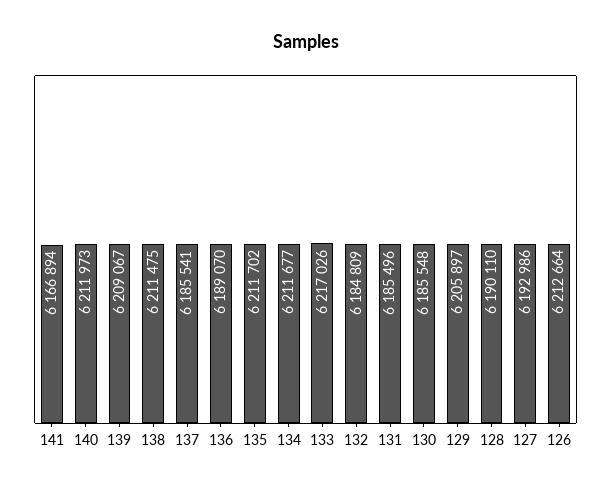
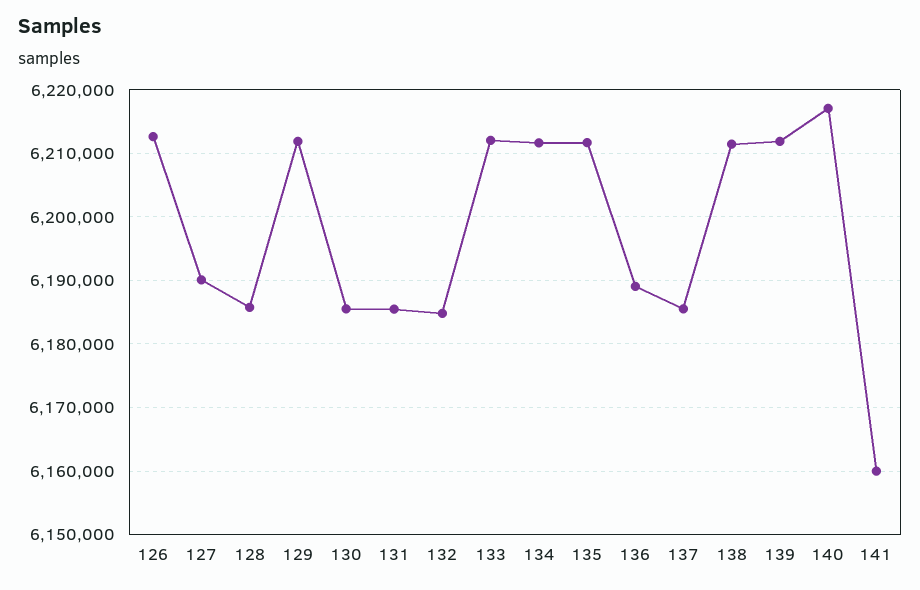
141: 6166894 -> 6160000
140: 6211973 -> 6217000
139: 6209067 -> 6212000
133: 6217026 -> 6212000
129: 6205897 -> 6212000
128: 6190110 -> 6186000
127: 6192986 -> 6190000

